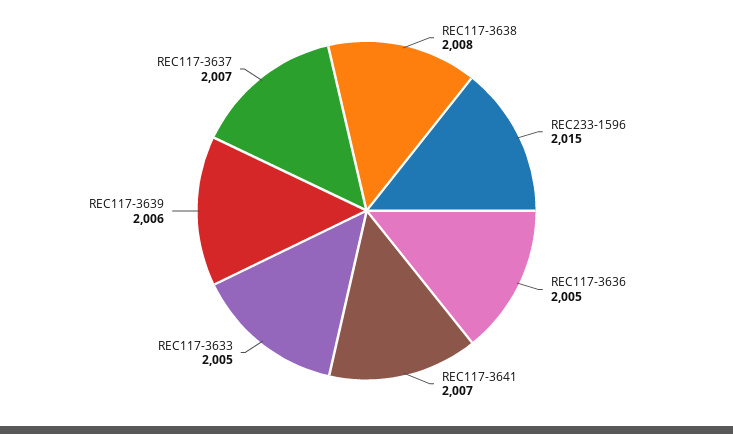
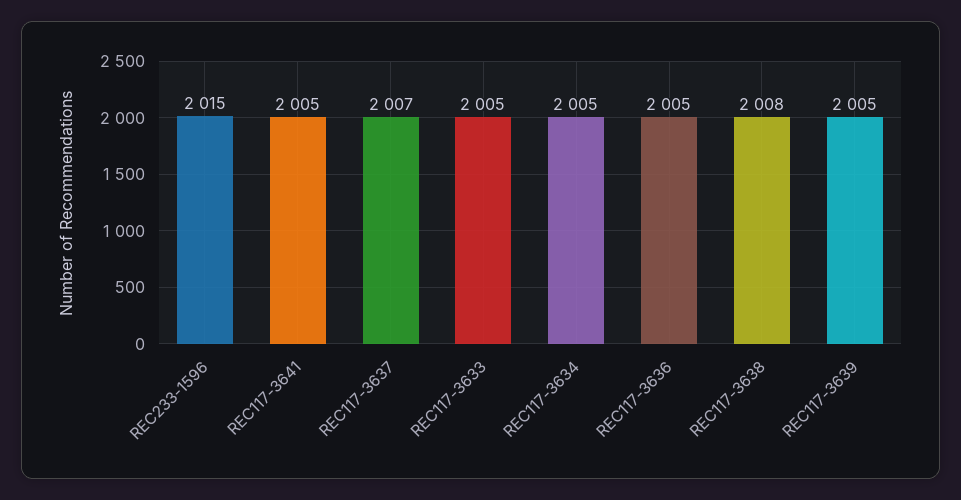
REC117-3641: 2007 -> 2005
REC117-3639: 2006 -> 2005
REC117-3634: none -> 2005

